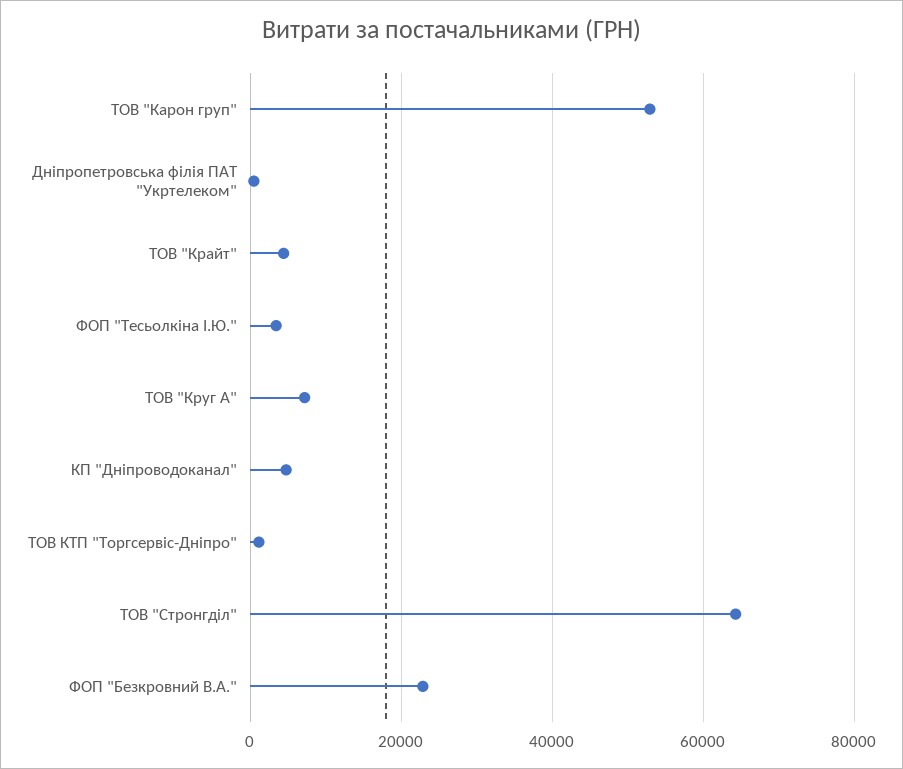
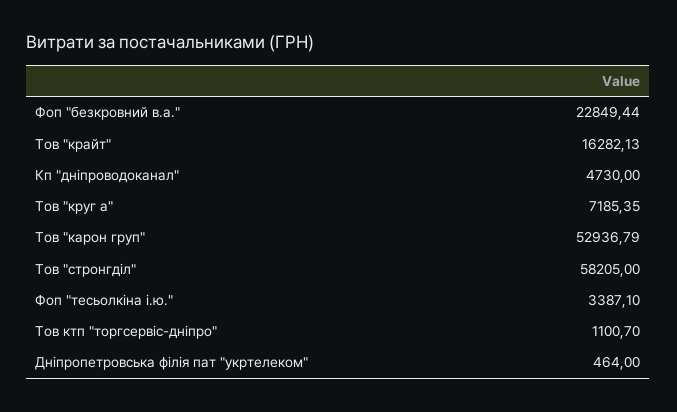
ТОВ "Крайт": 4000 -> 16282.13
ТОВ "Стронгділ": 64000 -> 58205

